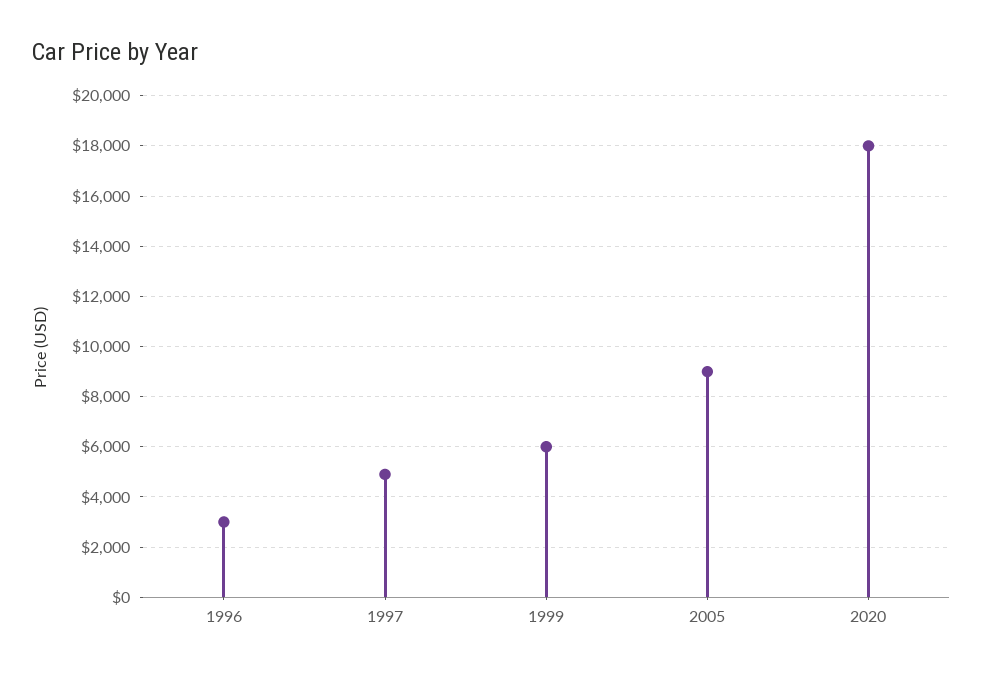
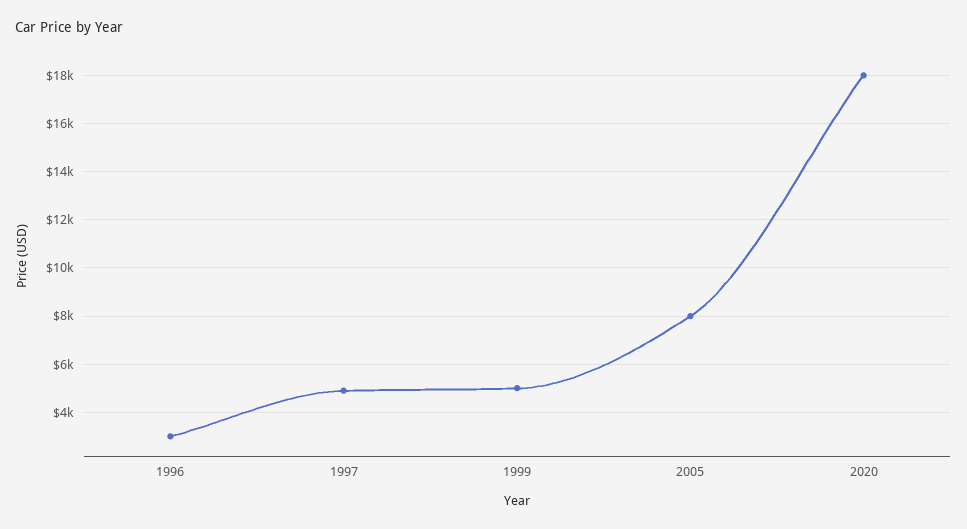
1999: 6000 -> 5000
2005: 9000 -> 8000

